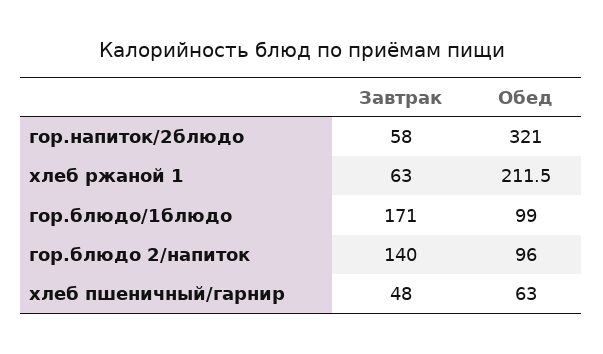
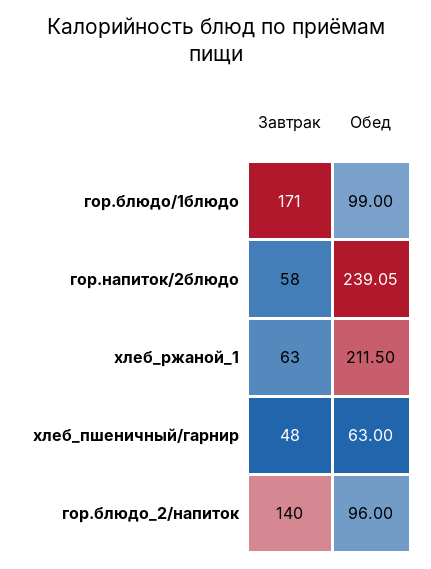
Обед, гор.напиток/2блюдо: 321 -> 239.05

